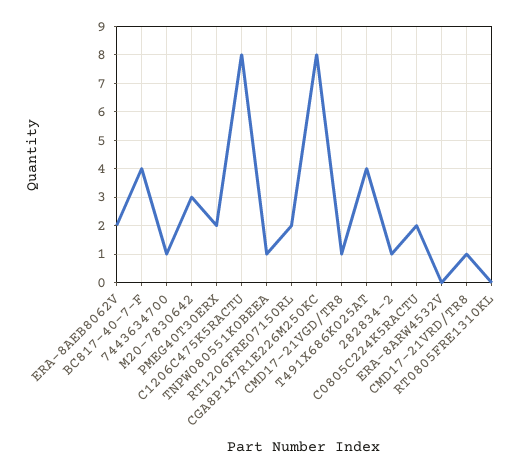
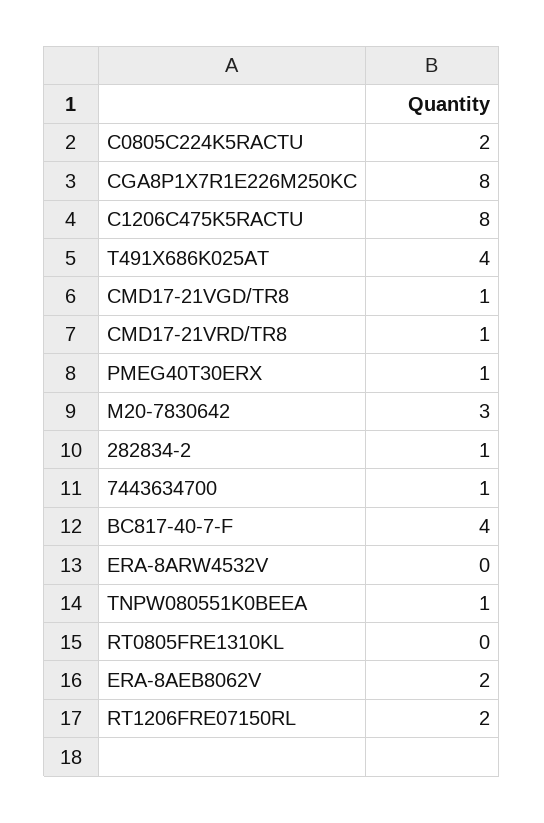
PMEG40T30ERX: 2 -> 1

